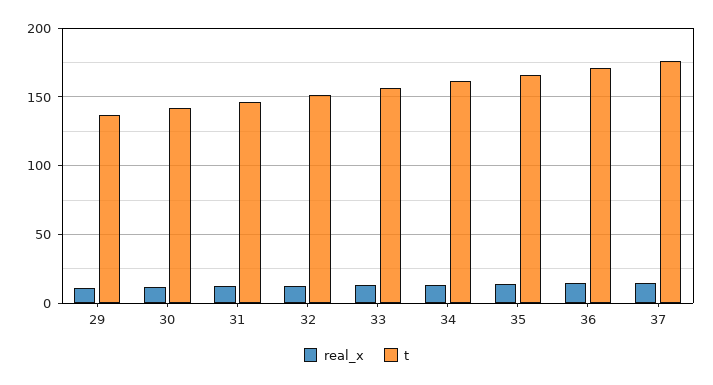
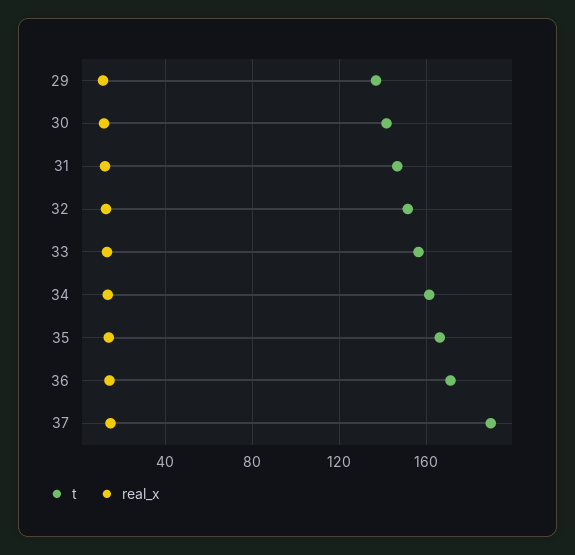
t, 37: 175 -> 190

